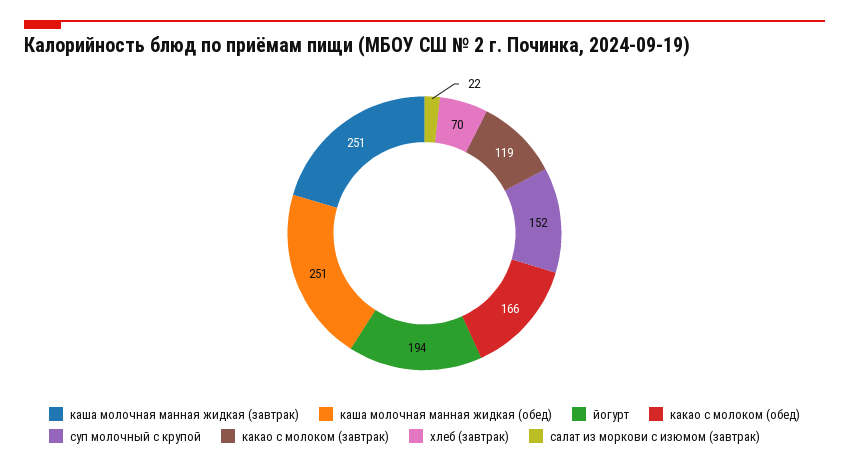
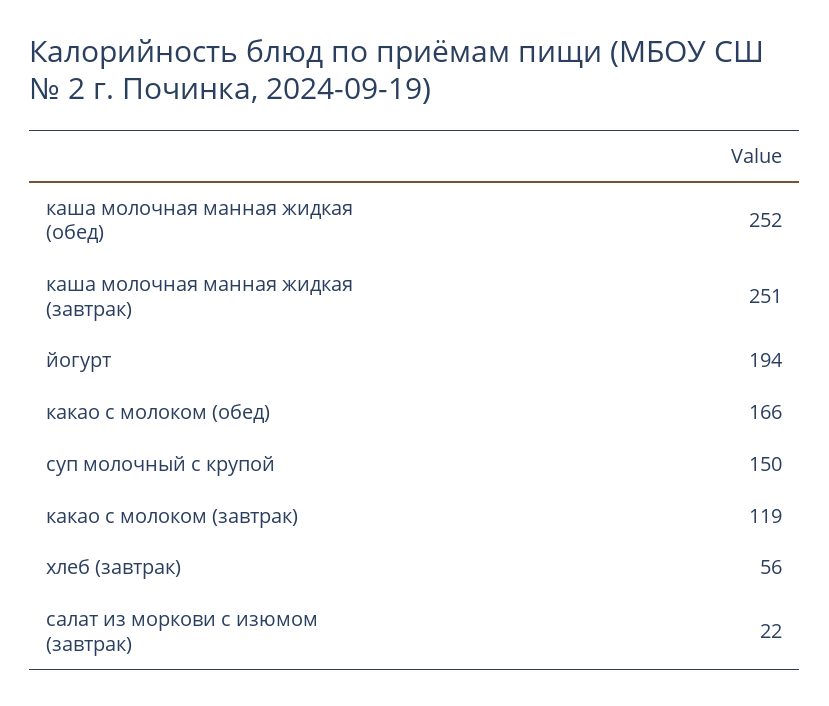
каша молочная манная жидкая (обед): 251 -> 252
суп молочный с крупой: 152 -> 150
хлеб (завтрак): 70 -> 56

